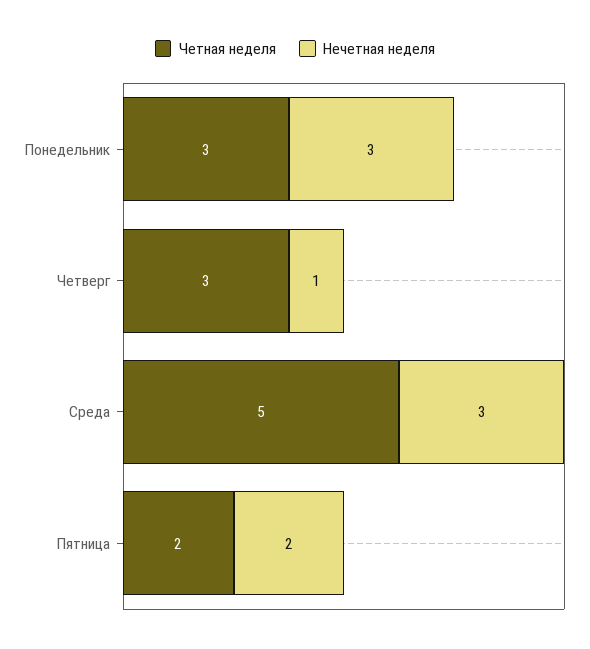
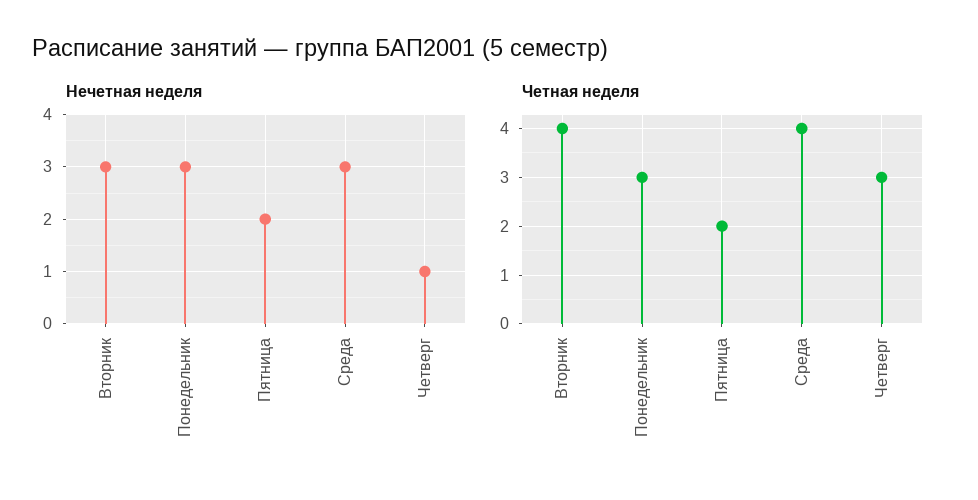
Четная неделя, Среда: 5 -> 4
Нечетная неделя, Вторник: none -> 3
Четная неделя, Вторник: none -> 4

